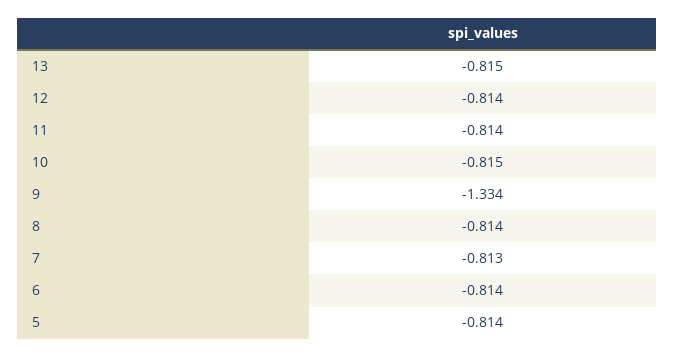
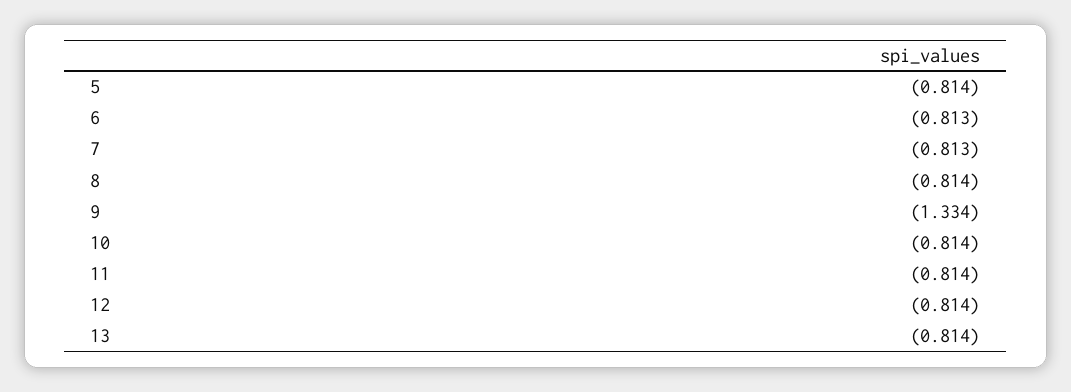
13: -0.815 -> -0.814
10: -0.815 -> -0.814
6: -0.814 -> -0.813

